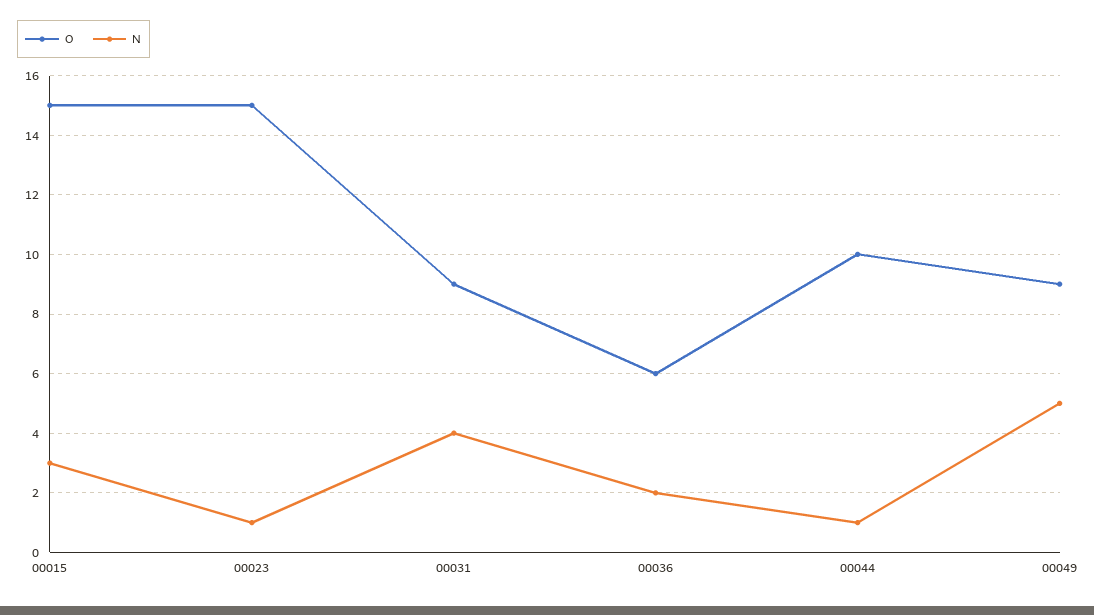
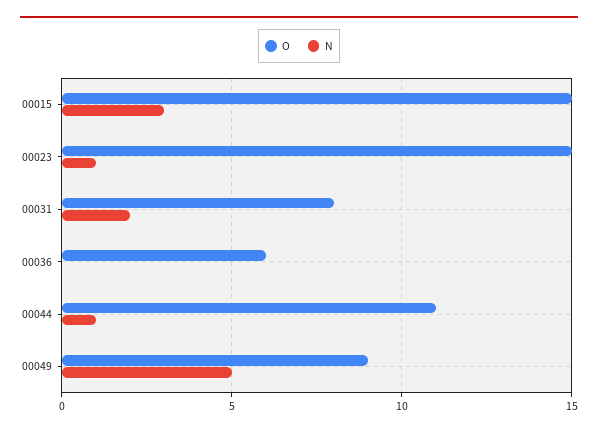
O, 00031: 9 -> 8
N, 00031: 4 -> 2
N, 00036: 2 -> 0
O, 00044: 10 -> 11

